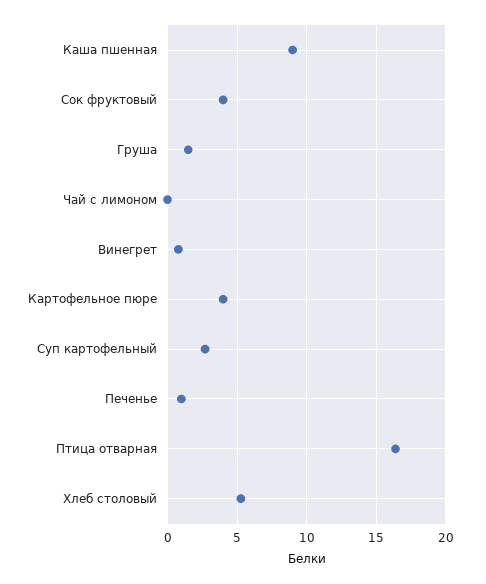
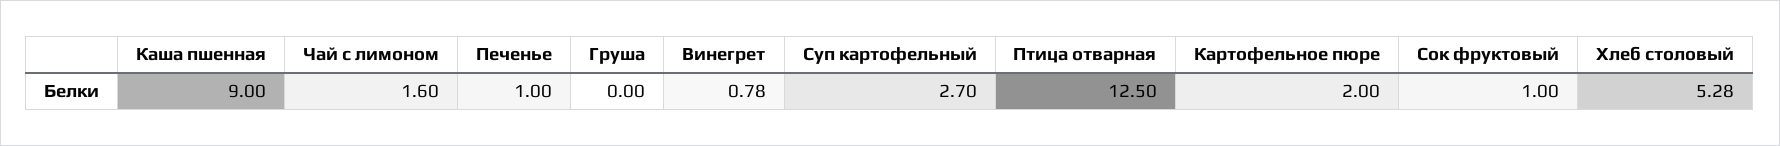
Сок фруктовый: 4 -> 1
Груша: 1.5 -> 0
Чай с лимоном: 0 -> 1.6
Картофельное пюре: 4 -> 2
Птица отварная: 16.5 -> 12.5

